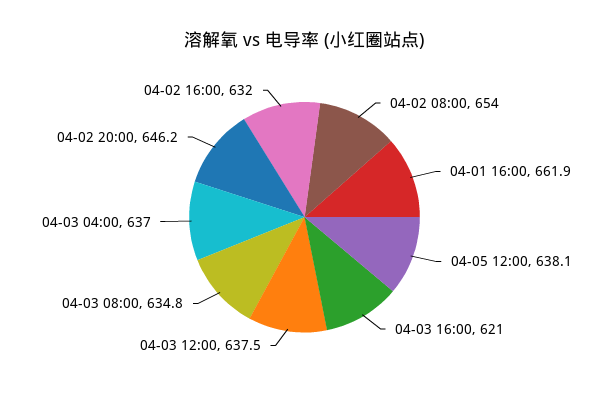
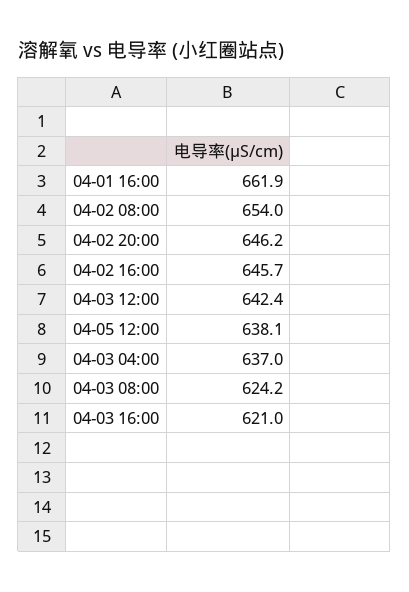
04-03 12:00: 637.5 -> 642.4
04-03 08:00: 634.8 -> 624.2
04-02 16:00: 632 -> 645.7

